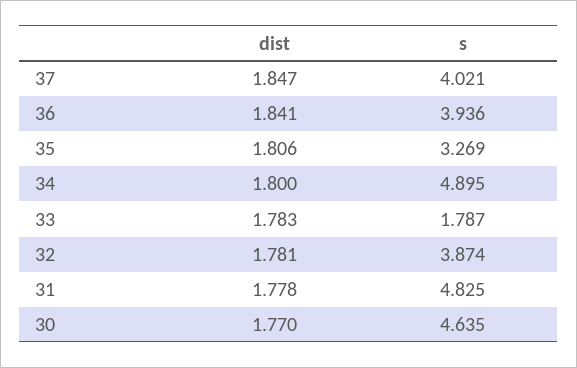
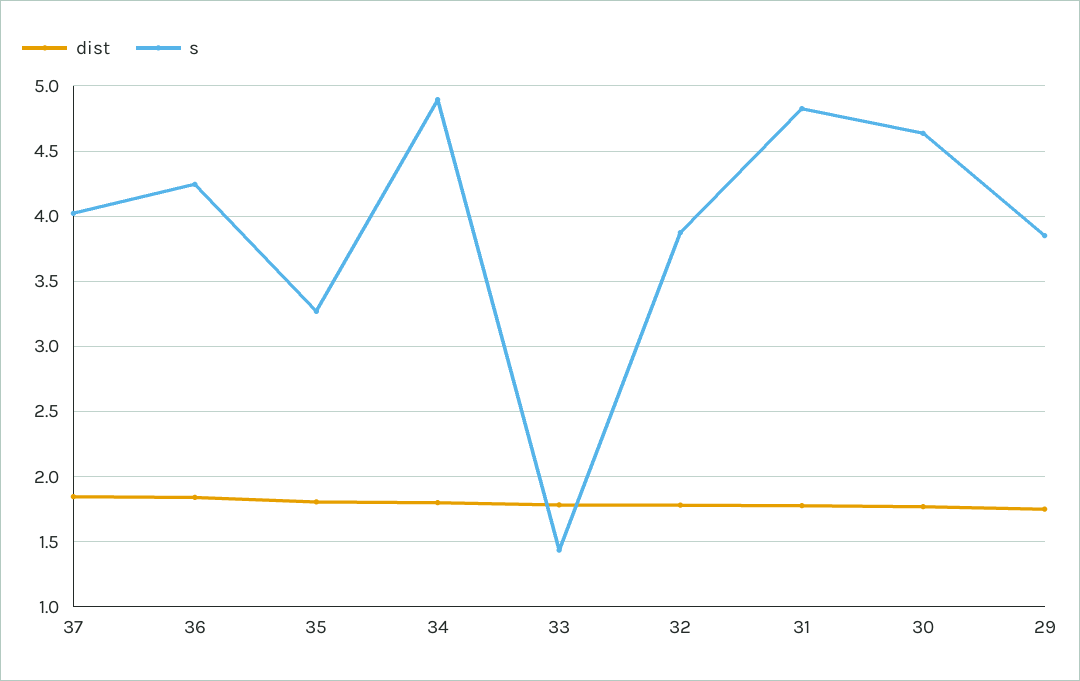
s, 36: 3.936 -> 4.25
s, 33: 1.787 -> 1.45
dist, 29: none -> 1.75
s, 29: none -> 3.85

